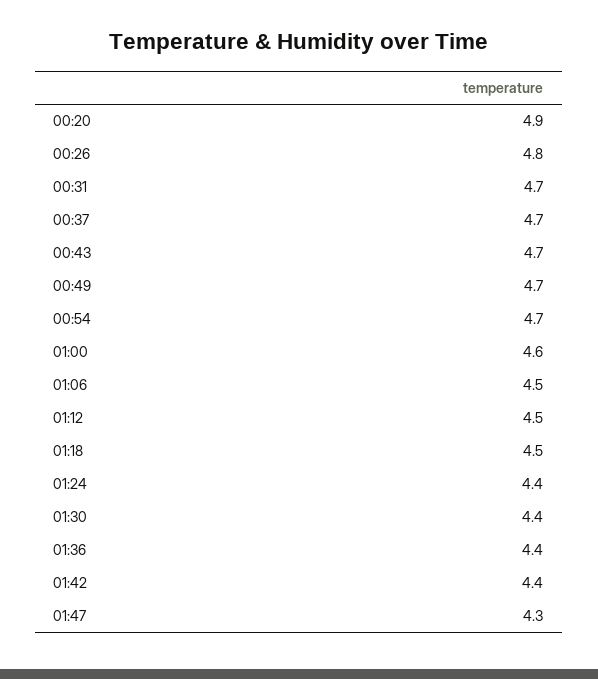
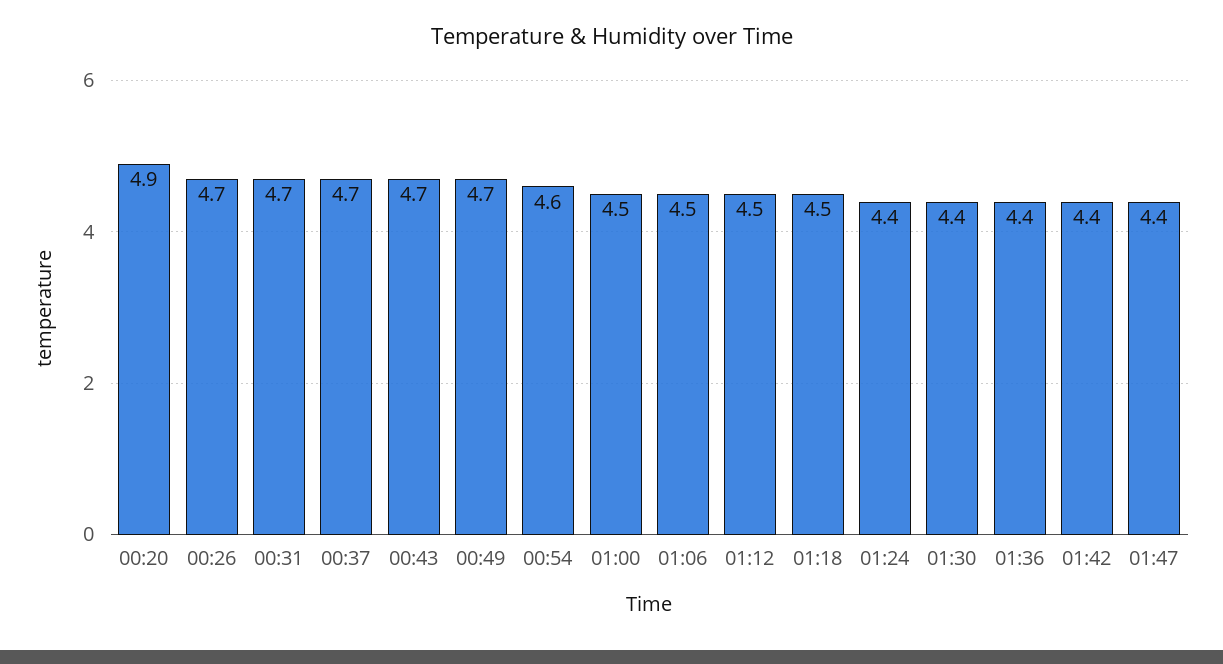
00:26: 4.8 -> 4.7
00:54: 4.7 -> 4.6
01:00: 4.6 -> 4.5
01:47: 4.3 -> 4.4

